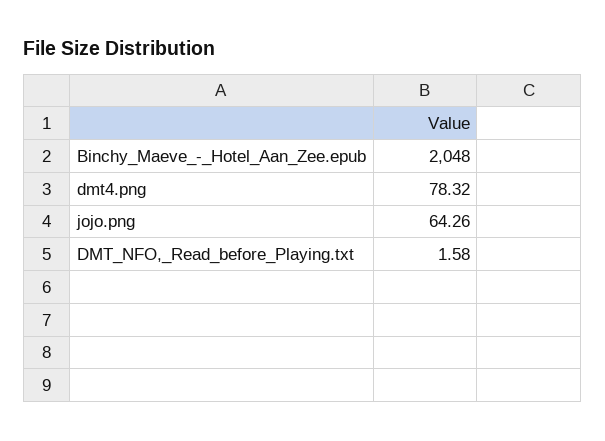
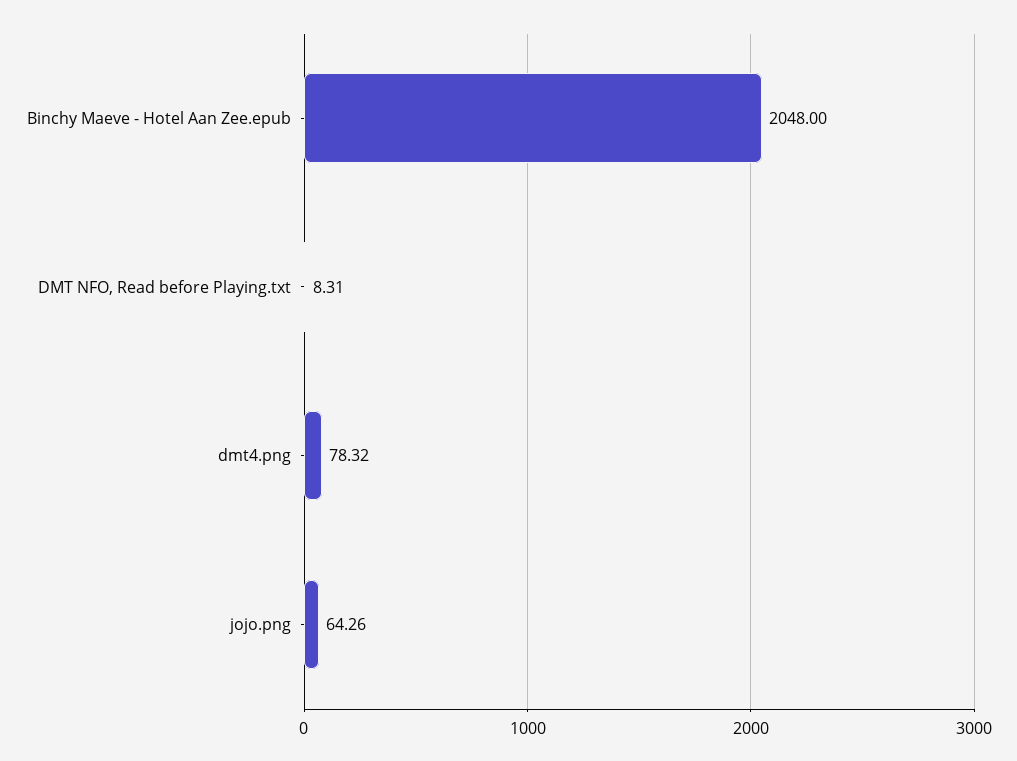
DMT_NFO,_Read_before_Playing.txt: 1.58 -> 8.31

